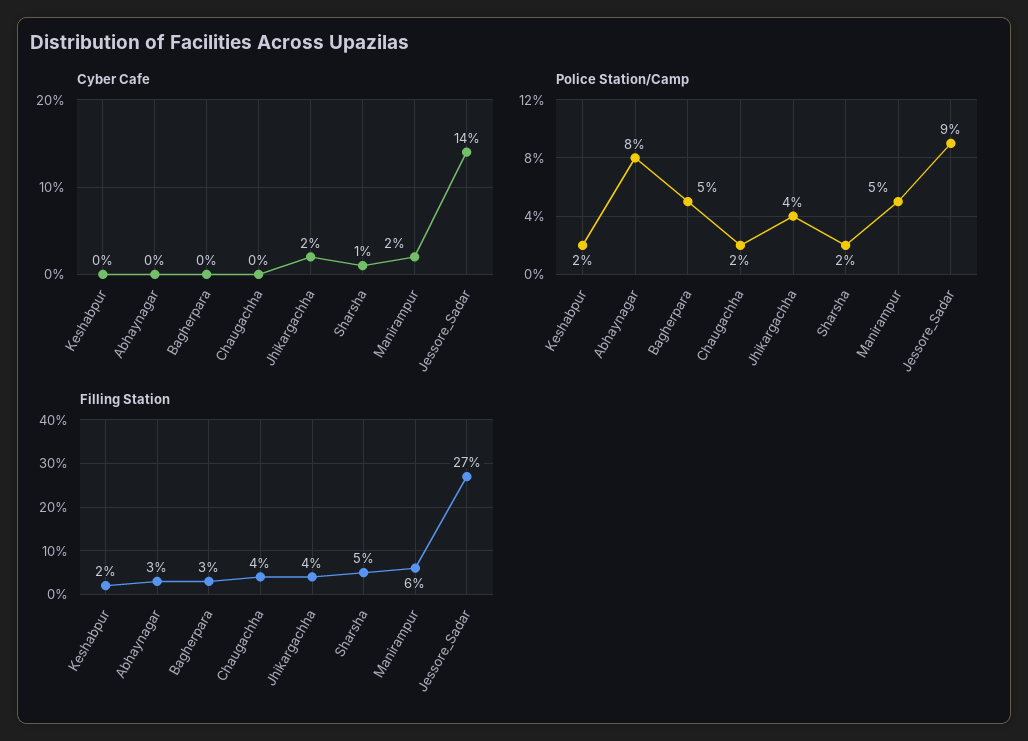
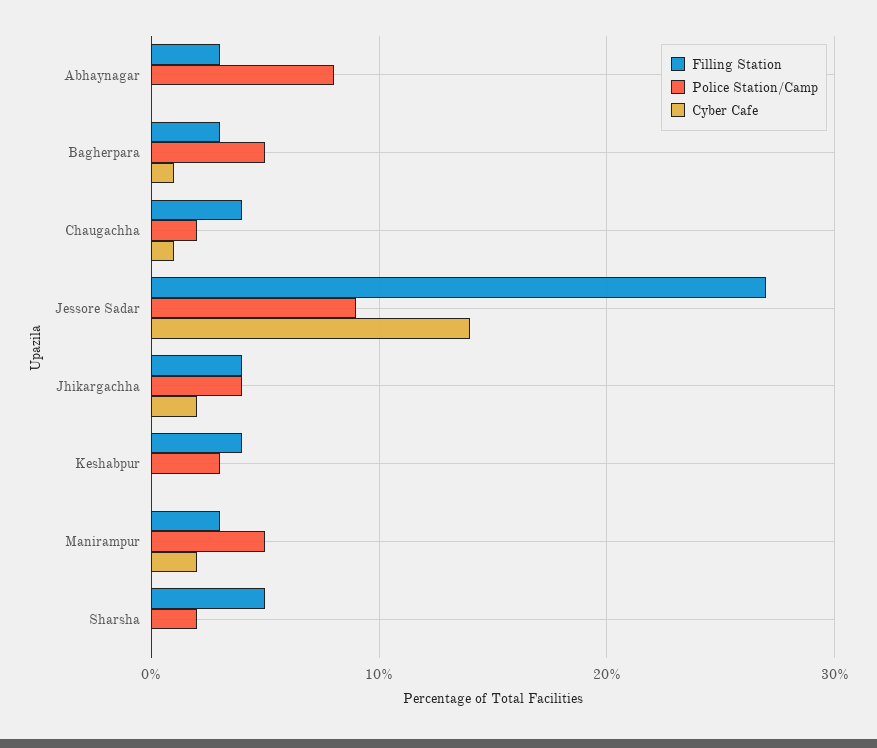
Cyber Cafe, Bagherpara: 0 -> 1
Cyber Cafe, Chaugachha: 0 -> 1
Cyber Cafe, Sharsha: 1 -> 0
Police Station/Camp, Keshabpur: 2 -> 3
Filling Station, Keshabpur: 2 -> 4
Filling Station, Manirampur: 6 -> 3

